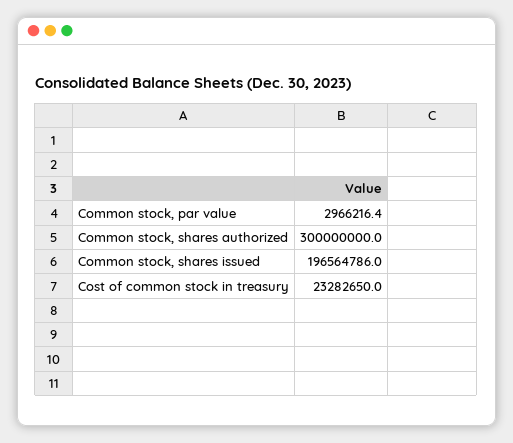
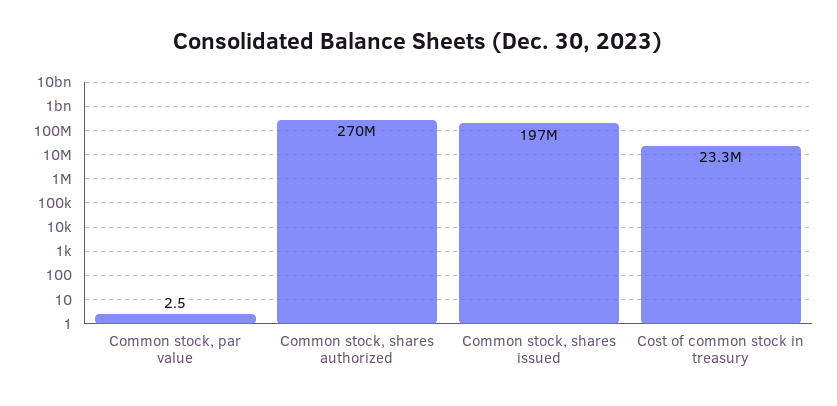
Common stock, par value: 2966216.4 -> 2.5
Common stock, shares authorized: 300000000 -> 270000000

